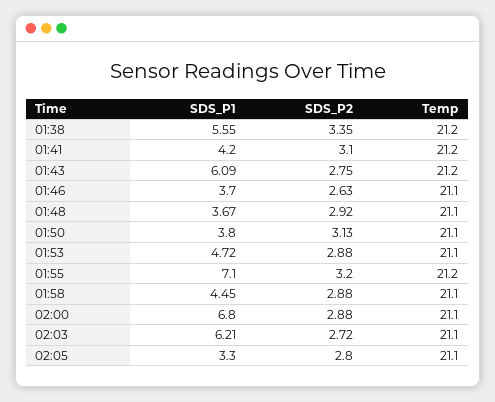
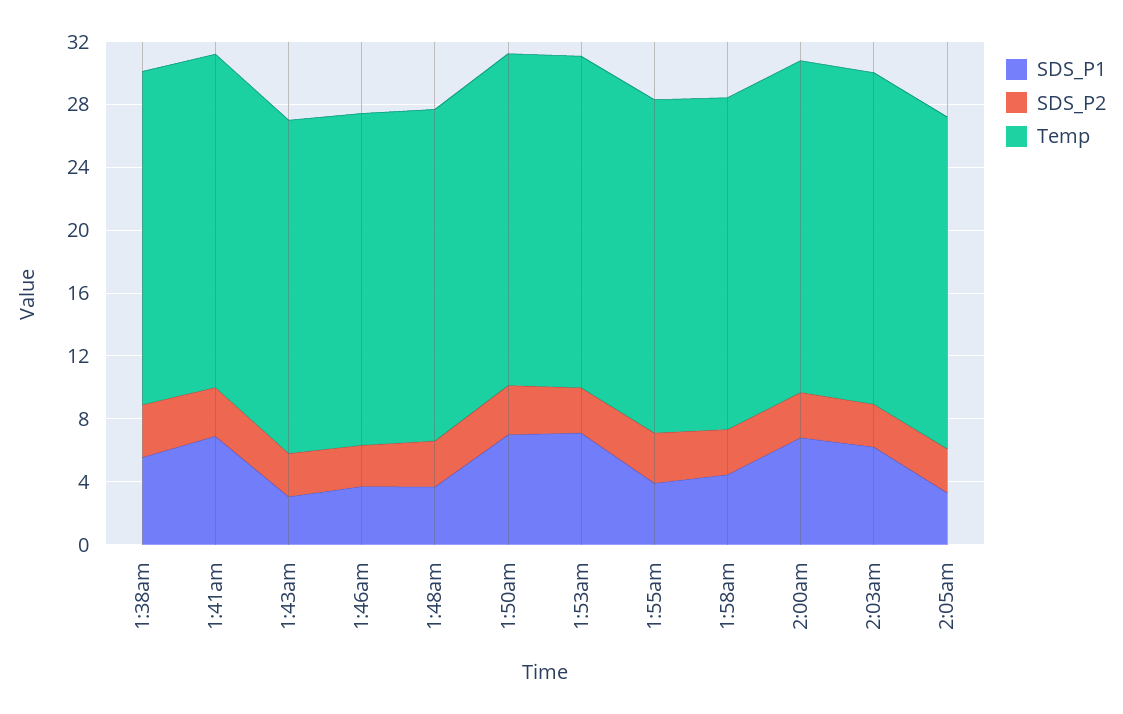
SDS_P1, 01:41: 4.2 -> 7
SDS_P1, 01:43: 6.09 -> 3
SDS_P1, 01:50: 3.8 -> 7
SDS_P1, 01:53: 4.72 -> 7
SDS_P1, 01:55: 7.1 -> 4

